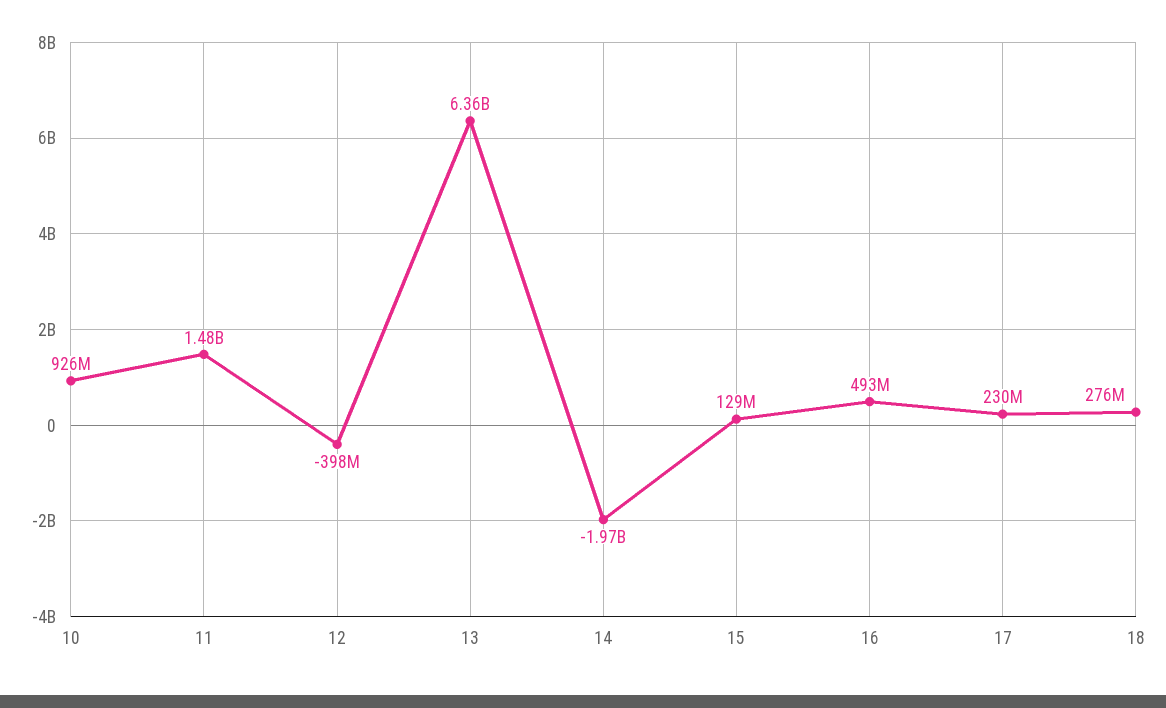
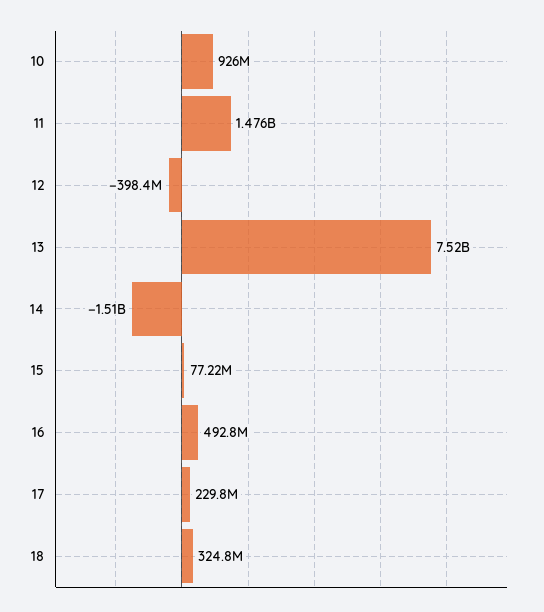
13: 6360000000 -> 7520000000
14: -1970000000 -> -1510000000
15: 129000000 -> 77220000
18: 276000000 -> 324800000

